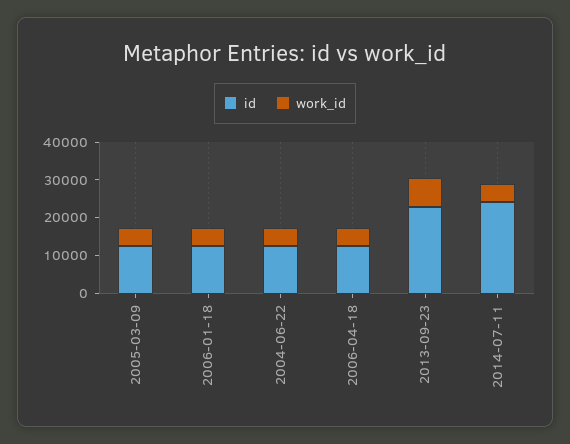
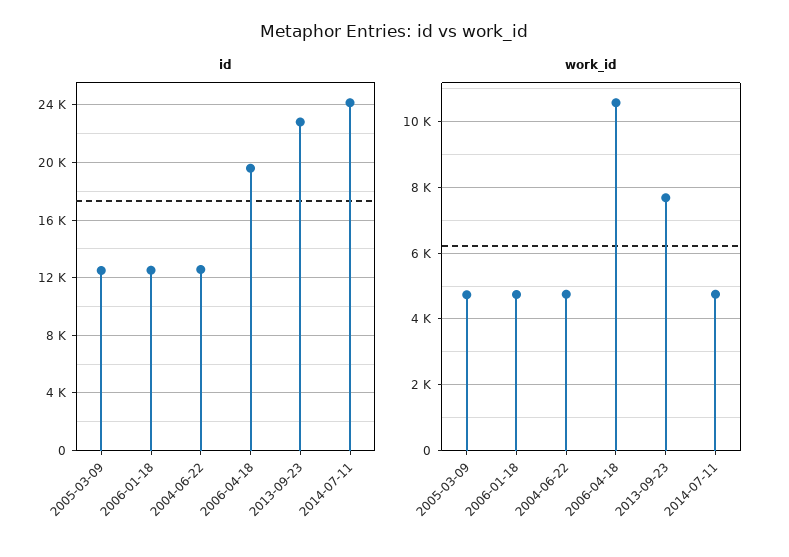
id, 2006-04-18: 12500 -> 19500
work_id, 2006-04-18: 5000 -> 10600

